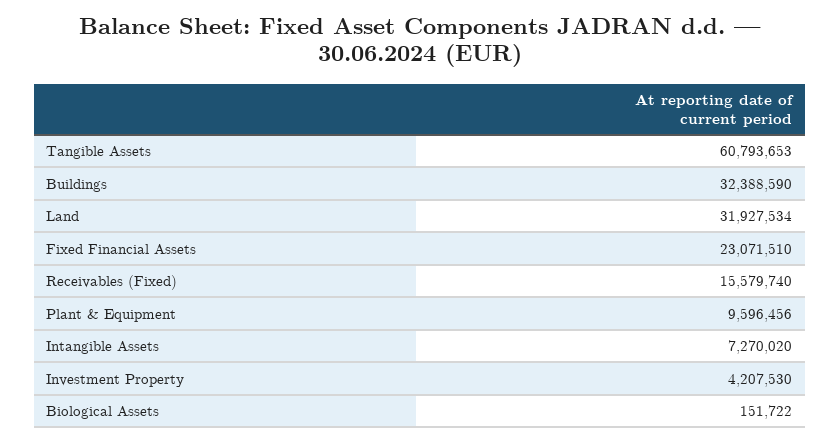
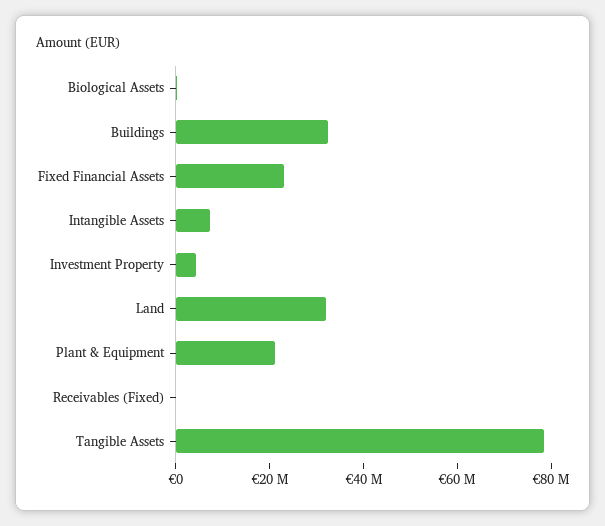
Tangible Assets: 60793653 -> 80000000
Receivables (Fixed): 15579740 -> 0
Plant & Equipment: 9596456 -> 20000000

